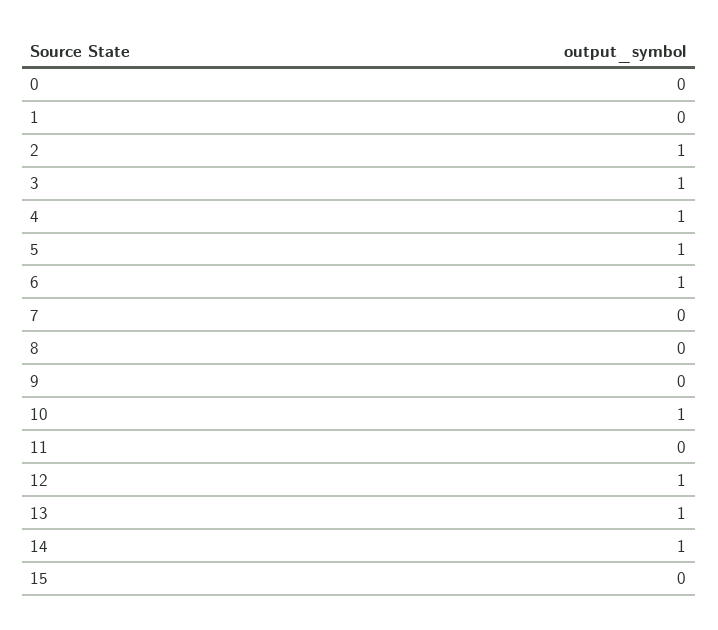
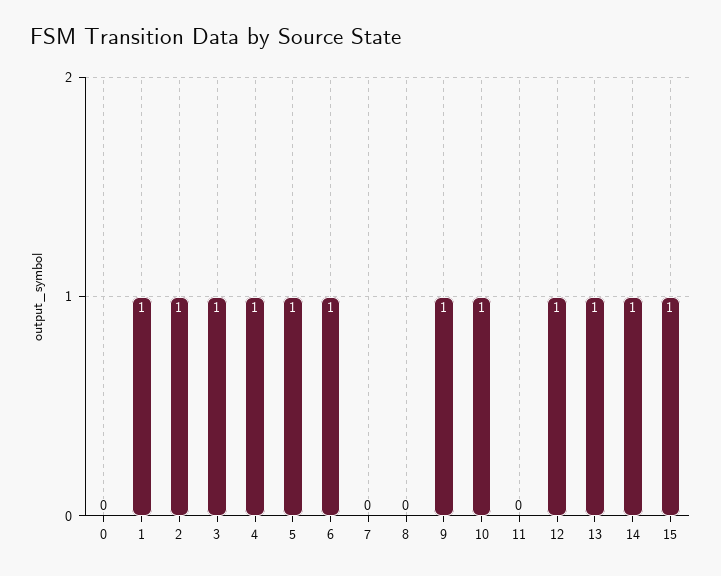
1: 0 -> 1
9: 0 -> 1
15: 0 -> 1

